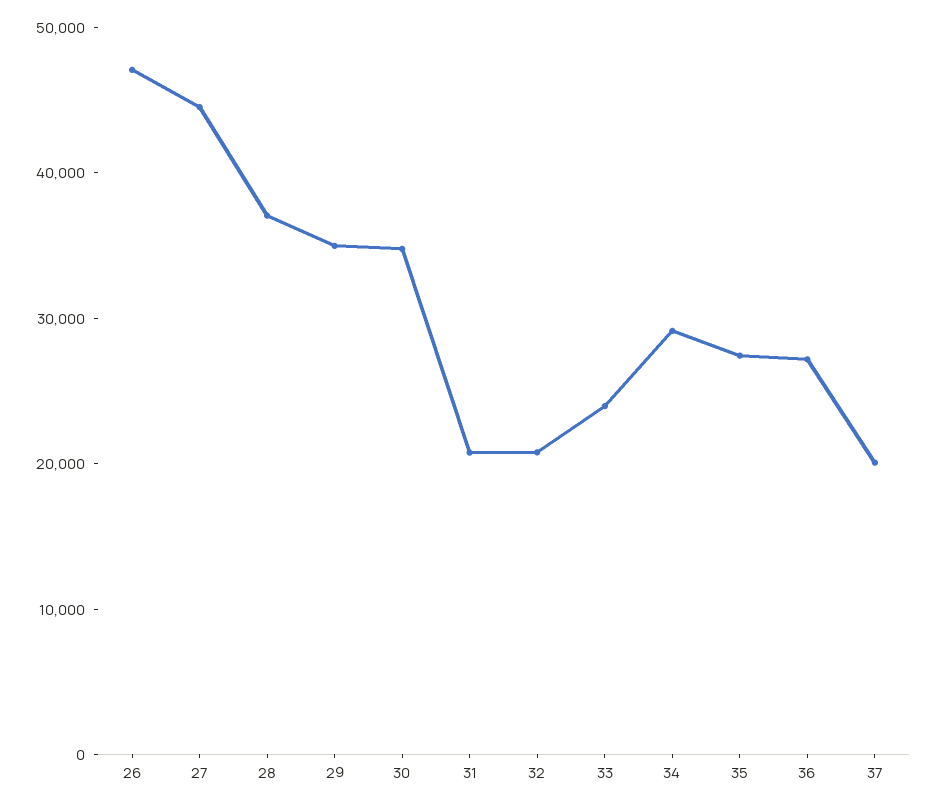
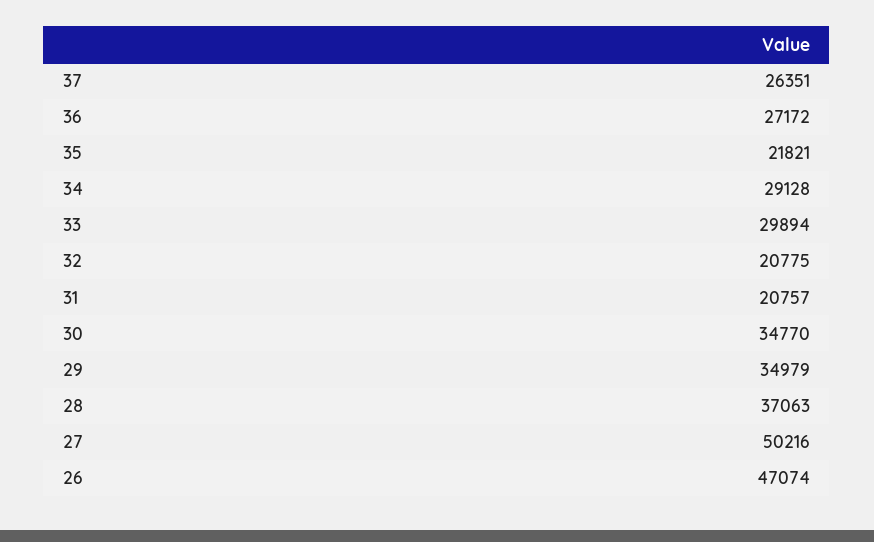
27: 44000 -> 50216
33: 24000 -> 29894
35: 28000 -> 21821
37: 20000 -> 26351

